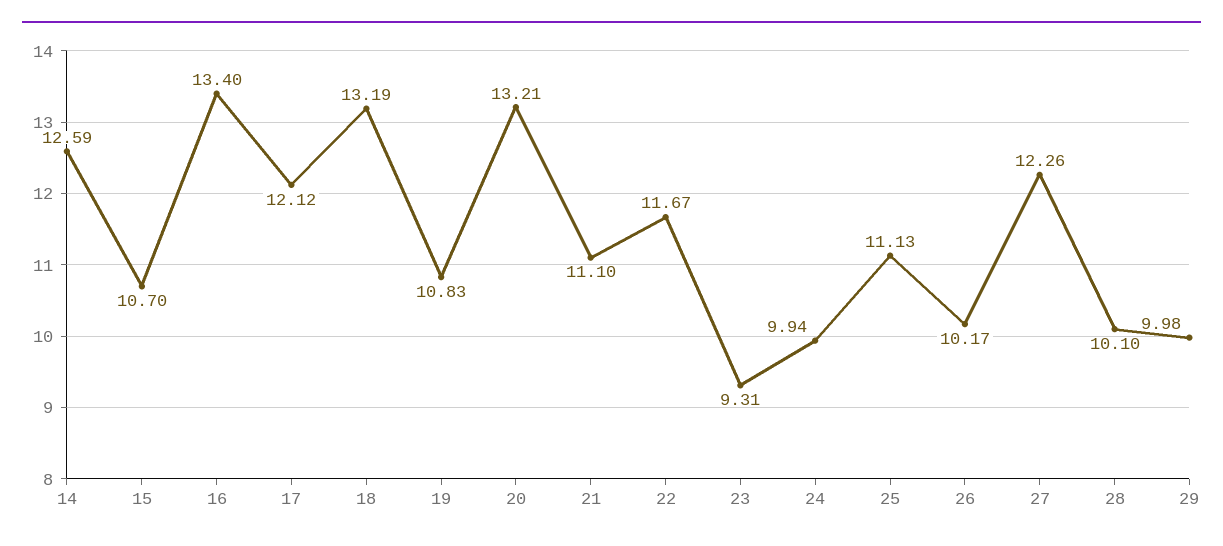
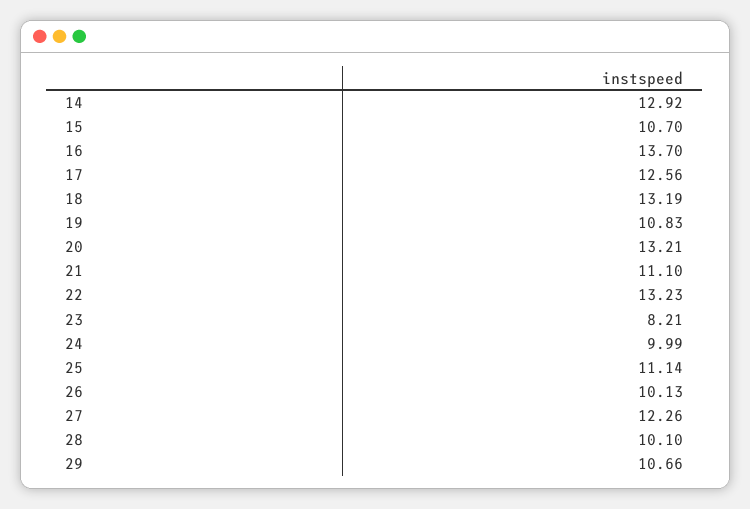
14: 12.59 -> 12.92
16: 13.4 -> 13.7
17: 12.12 -> 12.56
22: 11.67 -> 13.23
23: 9.31 -> 8.21
24: 9.94 -> 9.99
25: 11.13 -> 11.14
26: 10.17 -> 10.13
29: 9.98 -> 10.66

